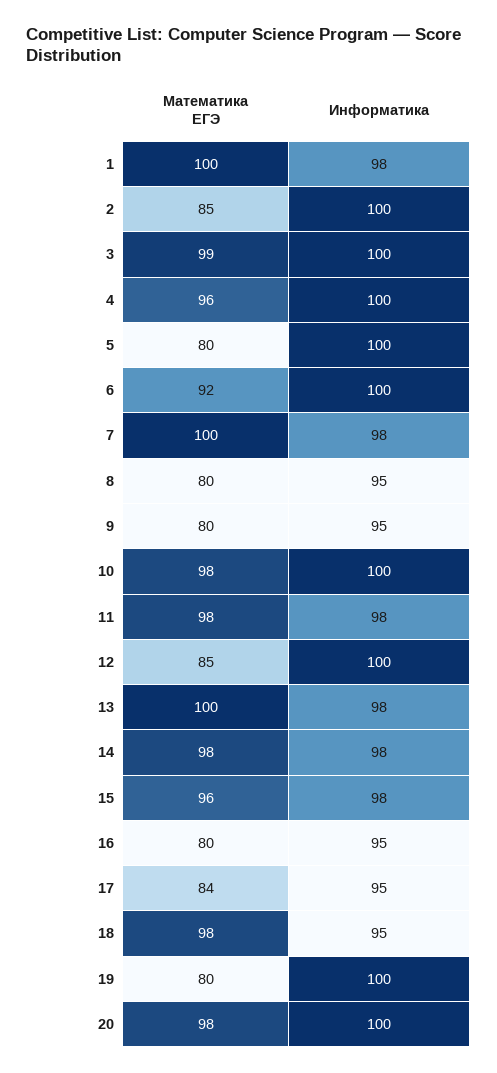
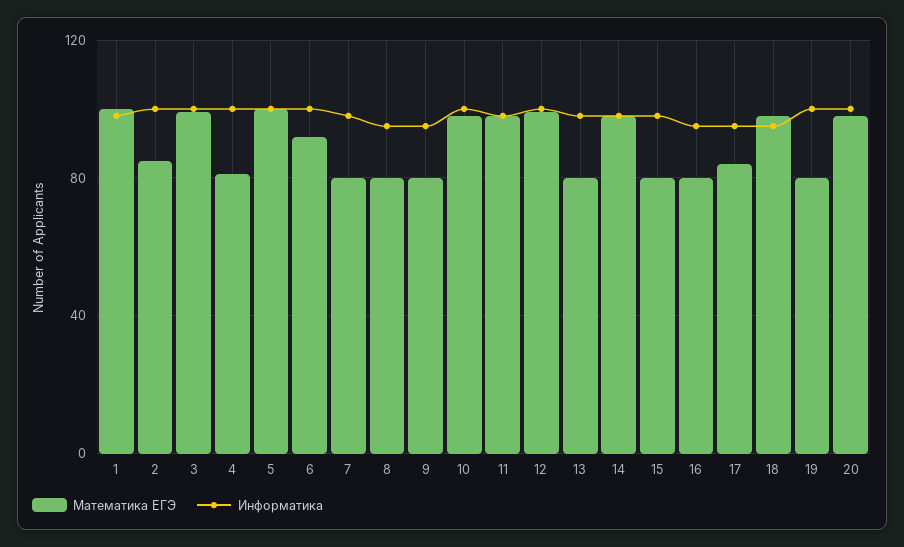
Математика ЕГЭ, 4: 96 -> 80
Математика ЕГЭ, 5: 80 -> 100
Математика ЕГЭ, 7: 100 -> 80
Математика ЕГЭ, 12: 85 -> 100
Математика ЕГЭ, 13: 100 -> 80
Математика ЕГЭ, 15: 96 -> 80

